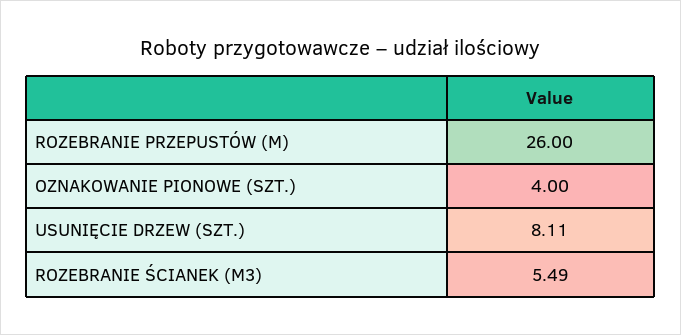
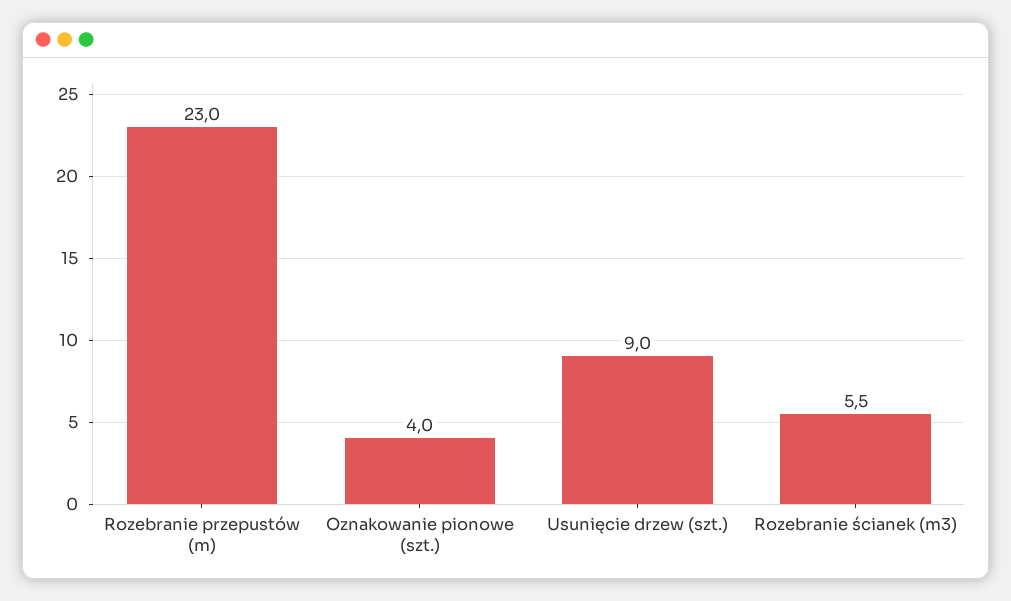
ROZEBRANIE PRZEPUSTÓW (M): 26 -> 23
USUNIĘCIE DRZEW (SZT.): 8.11 -> 9

